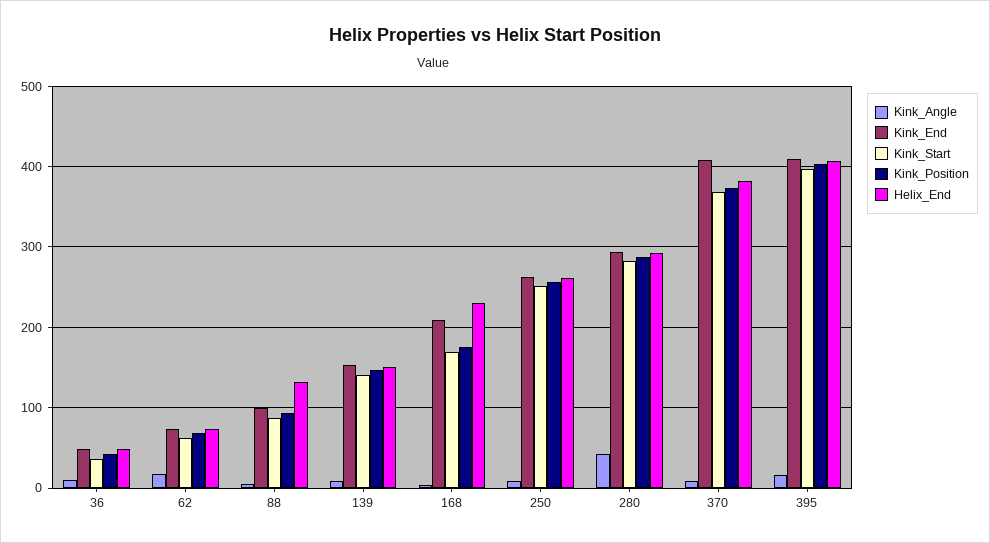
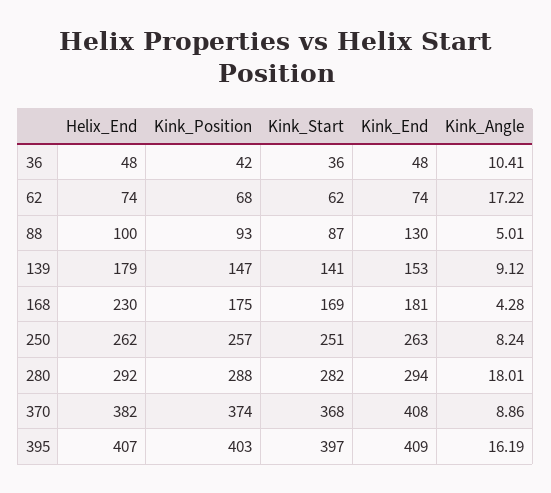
Kink_End, 88: 100 -> 130
Helix_End, 88: 130 -> 100
Helix_End, 139: 150 -> 179
Kink_End, 168: 210 -> 181
Kink_Angle, 280: 40 -> 18.01

